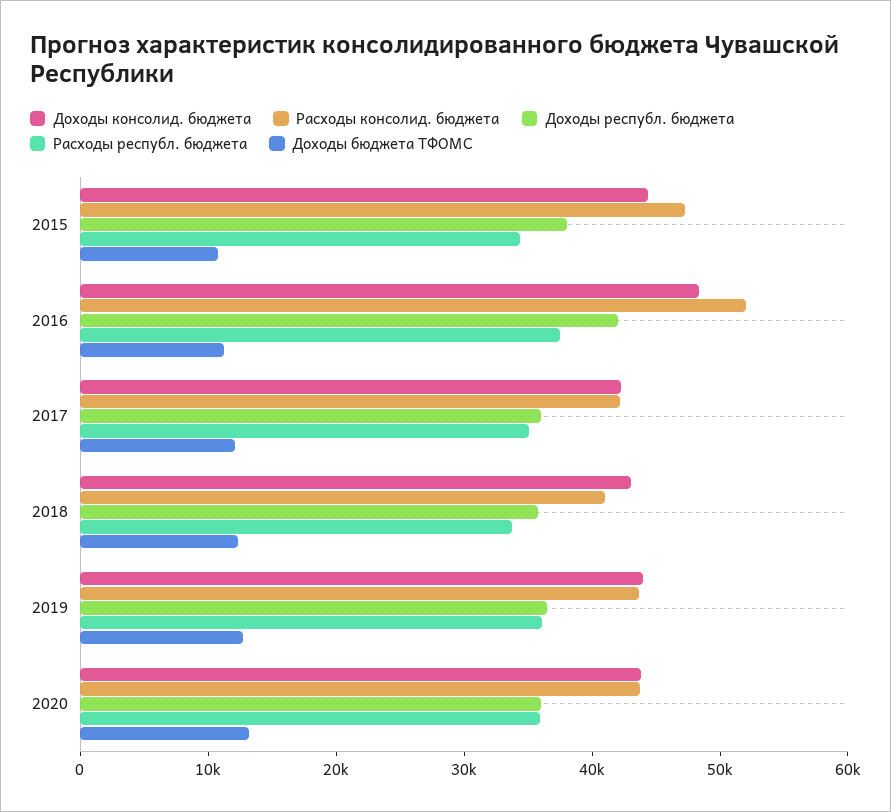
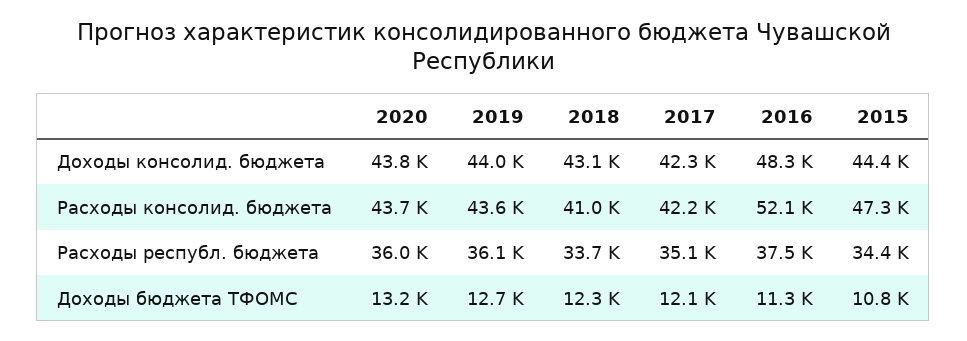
Доходы республ. бюджета, 2015: 38000 -> none
Доходы республ. бюджета, 2016: 42000 -> none
Доходы республ. бюджета, 2017: 36000 -> none
Доходы республ. бюджета, 2018: 36000 -> none
Доходы республ. бюджета, 2019: 36000 -> none
Доходы республ. бюджета, 2020: 36000 -> none

